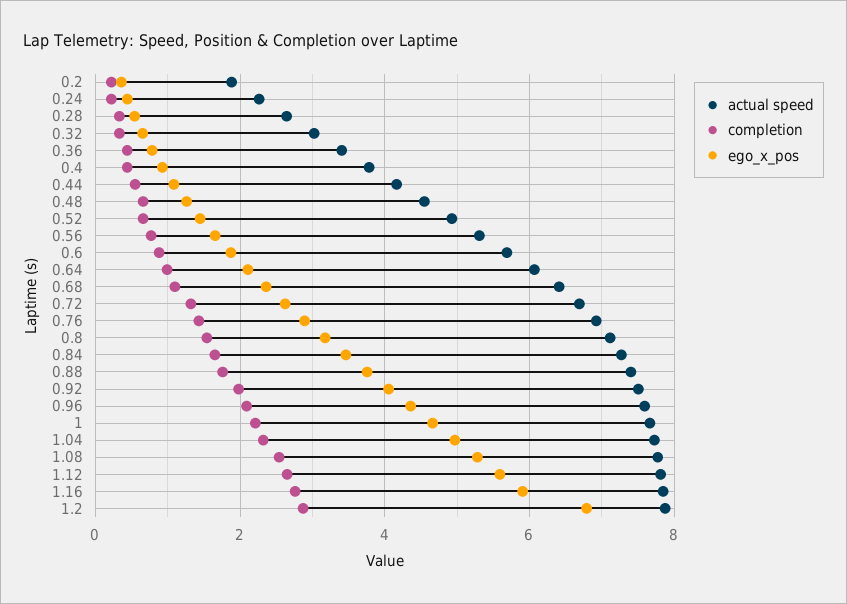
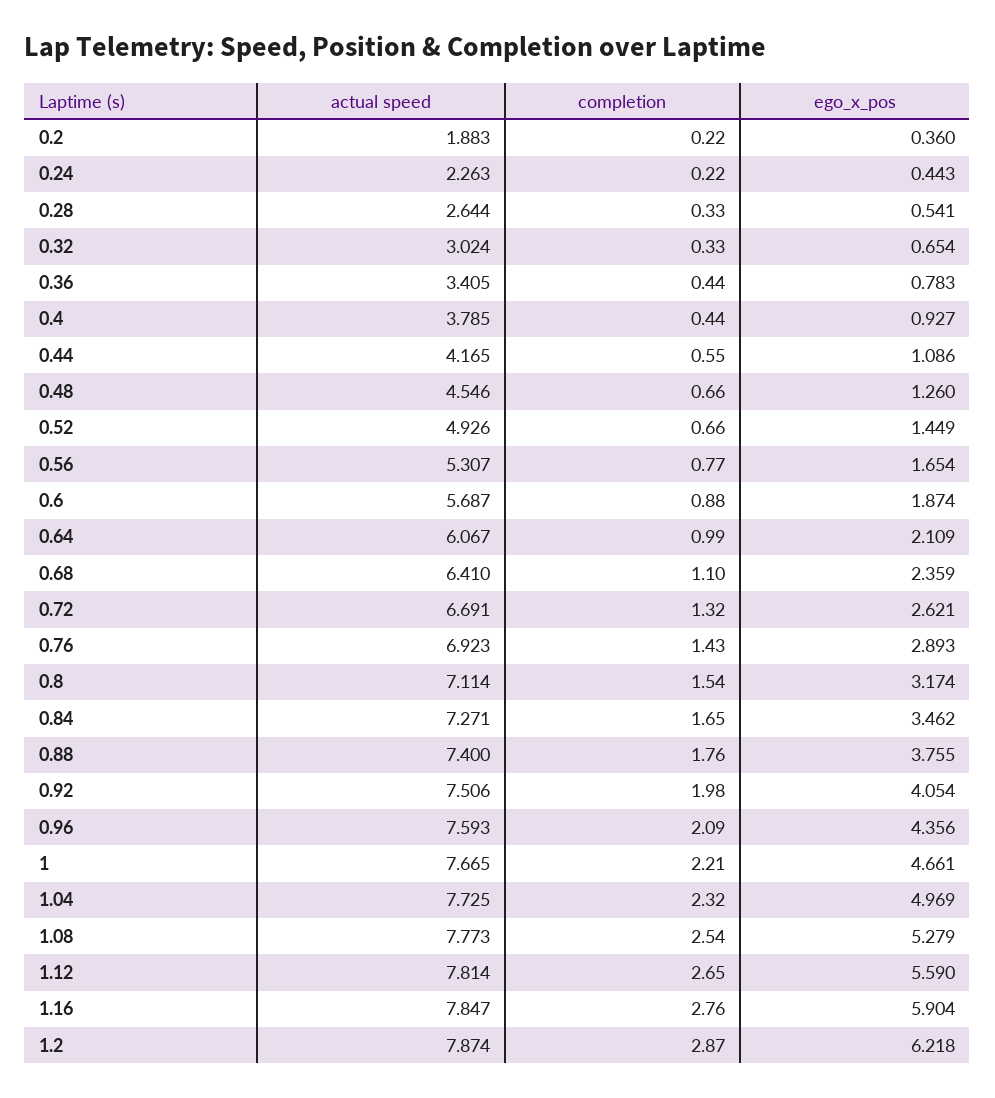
ego_x_pos, 1.2: 6.8 -> 6.218

